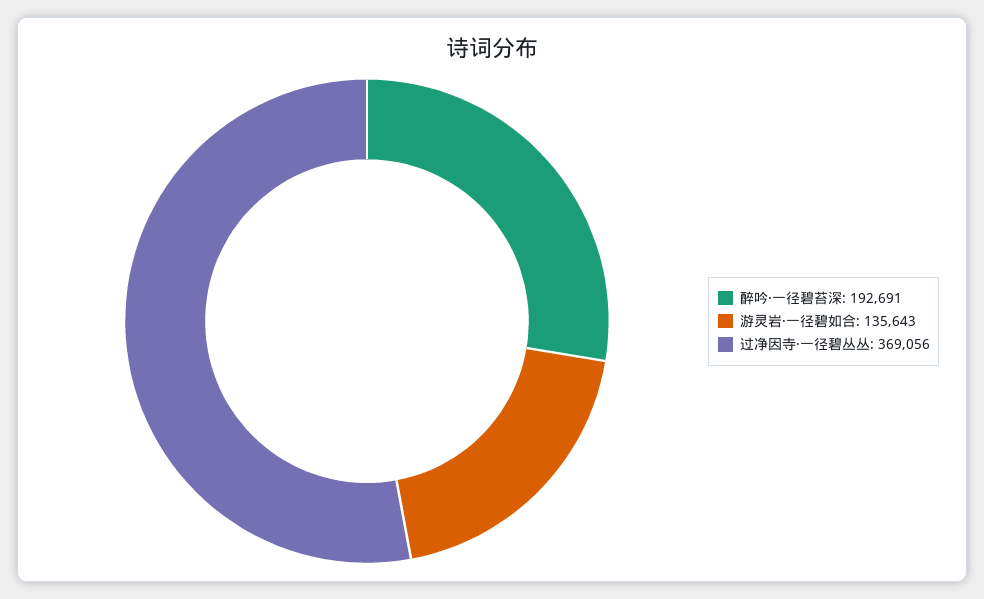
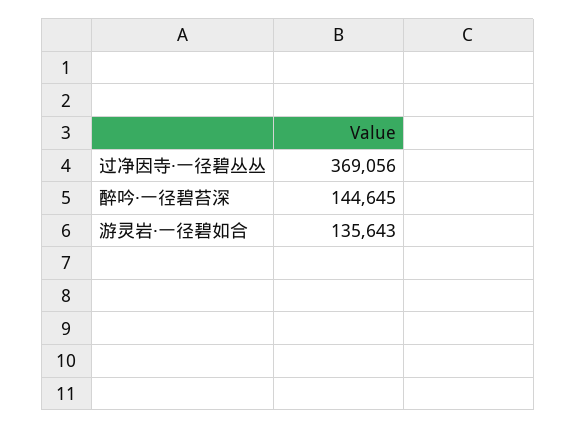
醉吟·一径碧苔深: 192691 -> 144645

